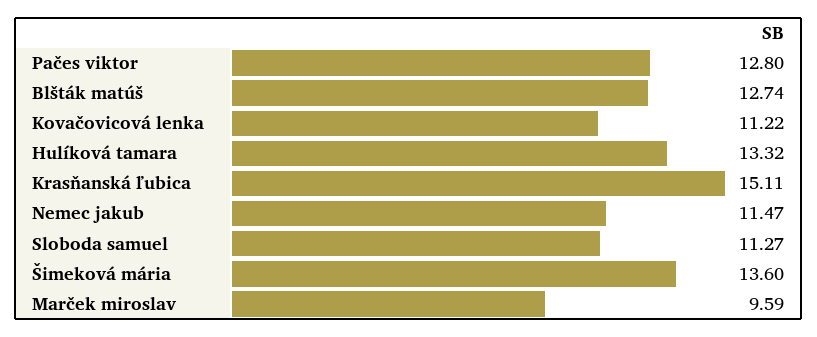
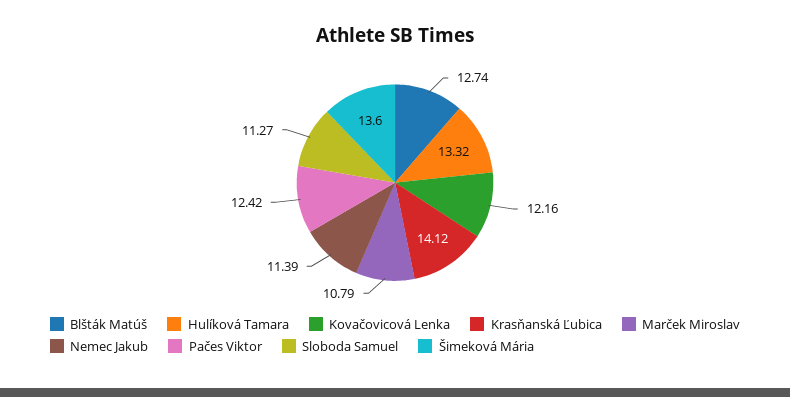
Pačes viktor: 12.8 -> 12.42
Kovačovicová lenka: 11.22 -> 12.16
Krasňanská ľubica: 15.11 -> 14.12
Nemec jakub: 11.47 -> 11.39
Marček miroslav: 9.59 -> 10.79

